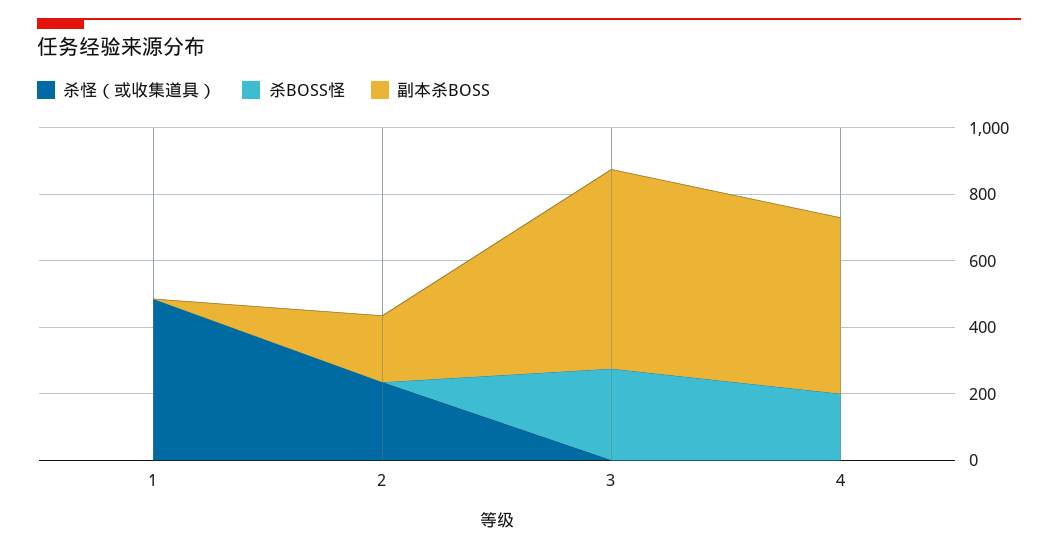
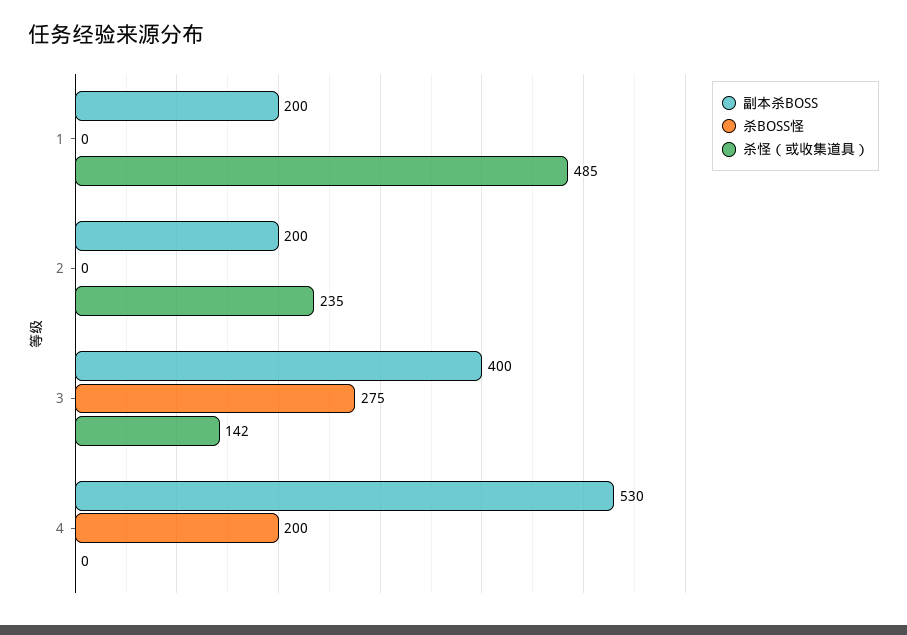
副本杀BOSS, 1: 0 -> 200
杀怪（或收集道具）, 3: 0 -> 142
副本杀BOSS, 3: 600 -> 400

